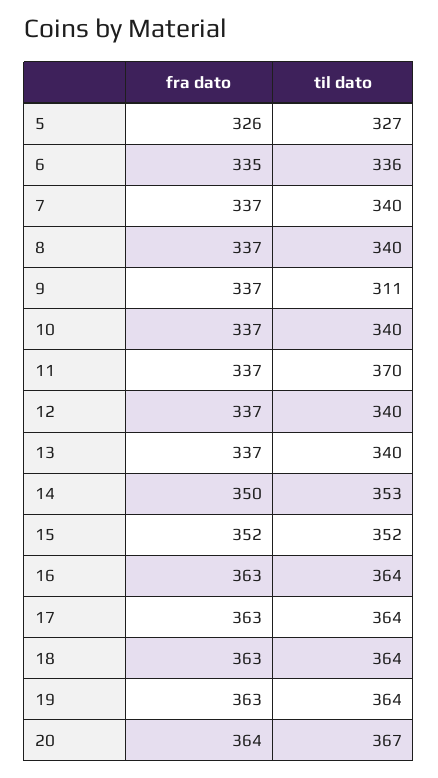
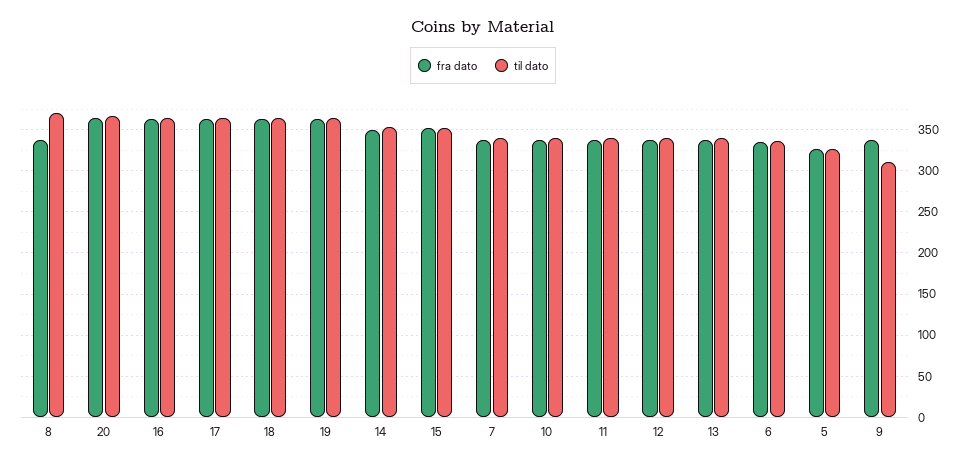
til dato, 8: 340 -> 370
til dato, 11: 370 -> 340

